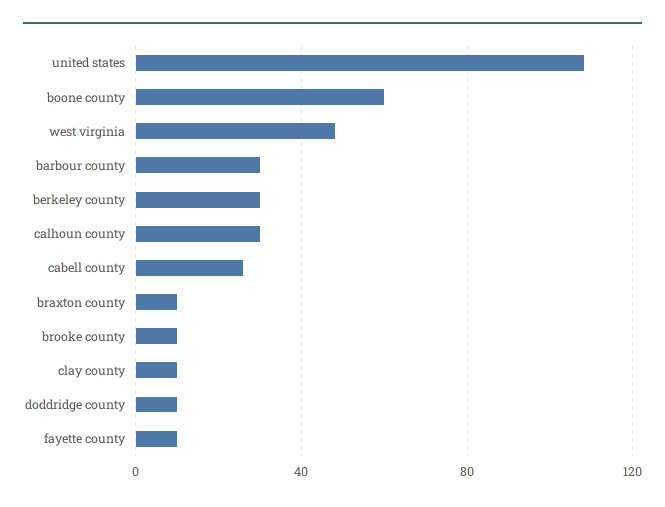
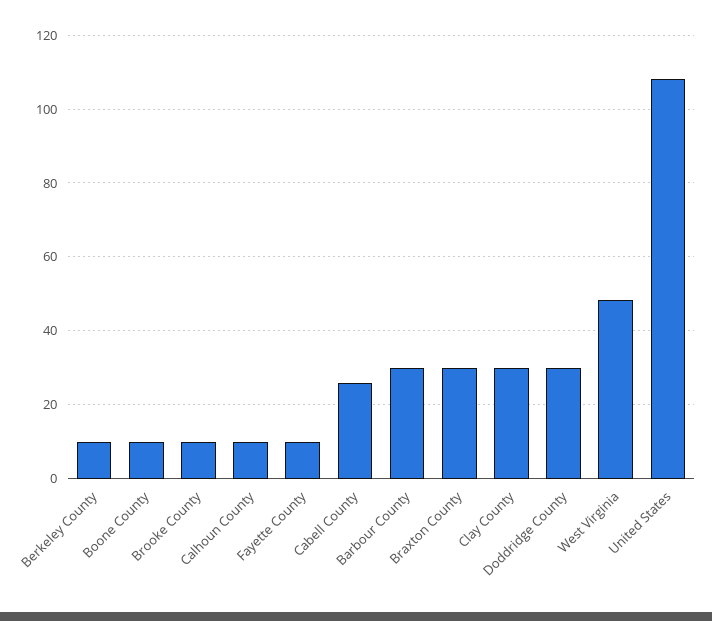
boone county: 60 -> 10
berkeley county: 30 -> 10
calhoun county: 30 -> 10
braxton county: 10 -> 30
clay county: 10 -> 30
doddridge county: 10 -> 30

